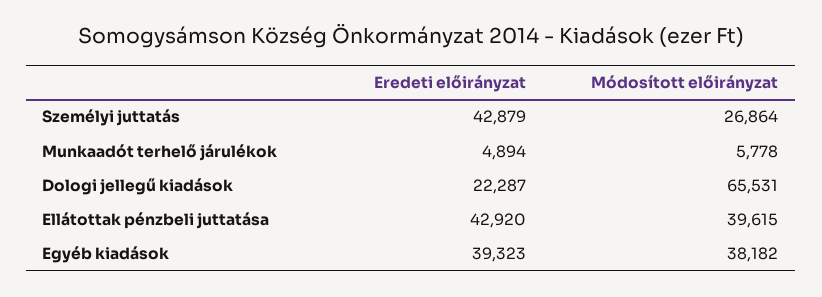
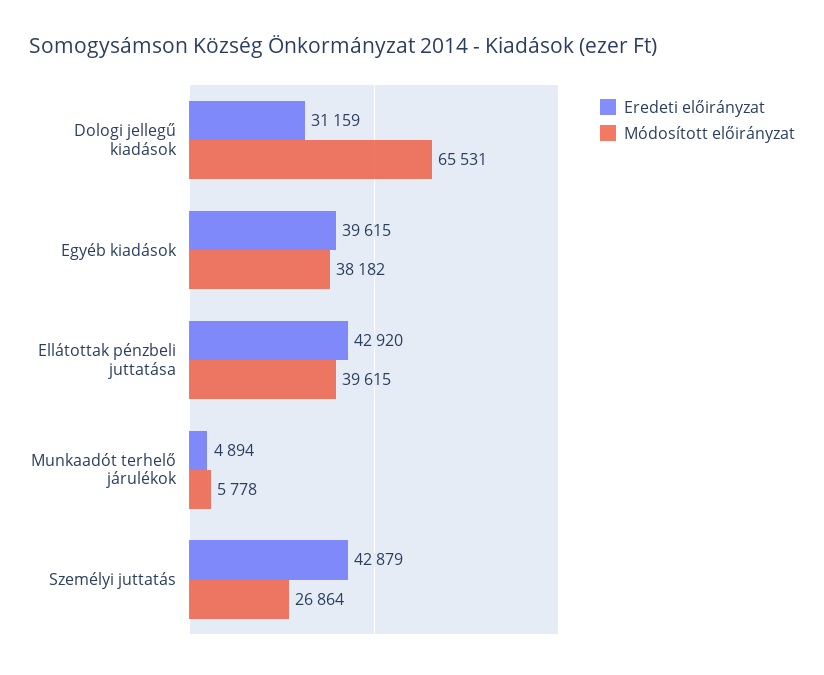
Eredeti előirányzat, Dologi jellegű kiadások: 22287 -> 31159
Eredeti előirányzat, Egyéb kiadások: 39323 -> 39615

